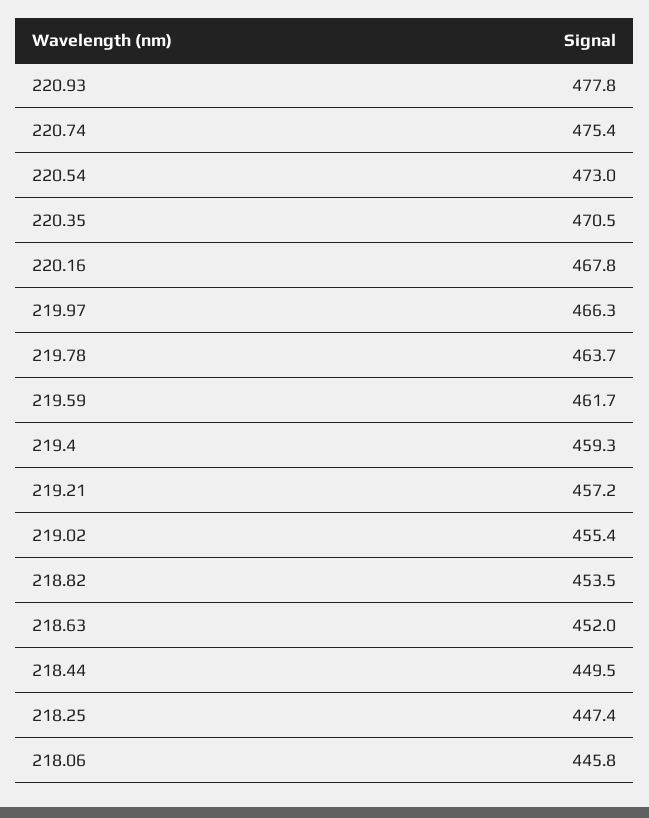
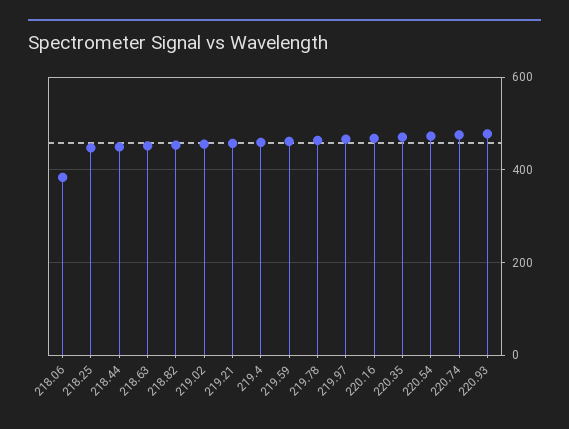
218.06: 445.8 -> 380

